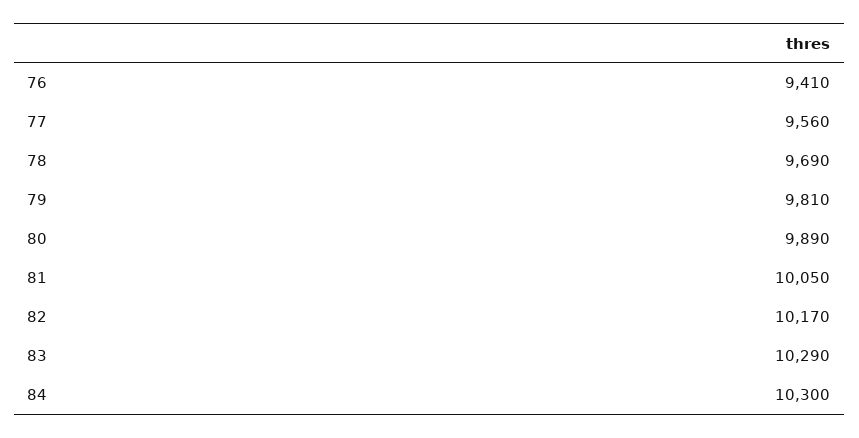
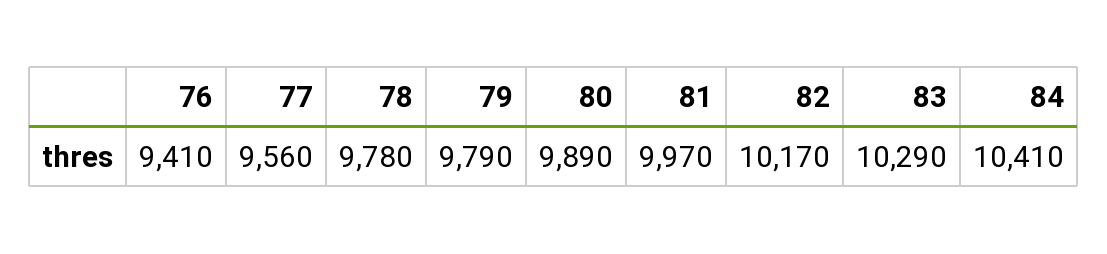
78: 9690 -> 9780
79: 9810 -> 9790
81: 10050 -> 9970
84: 10300 -> 10410

